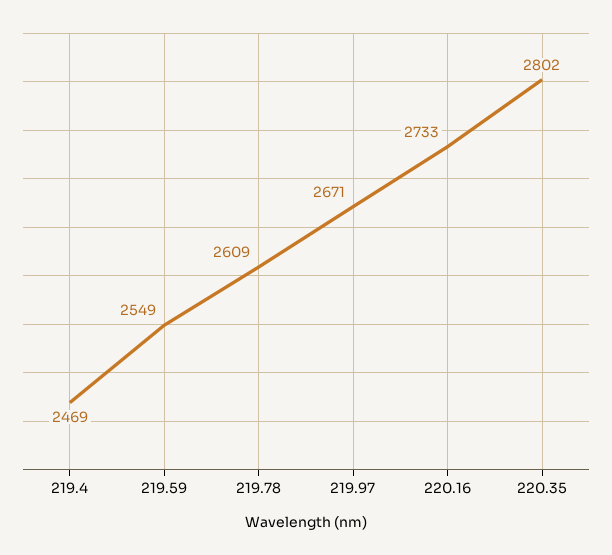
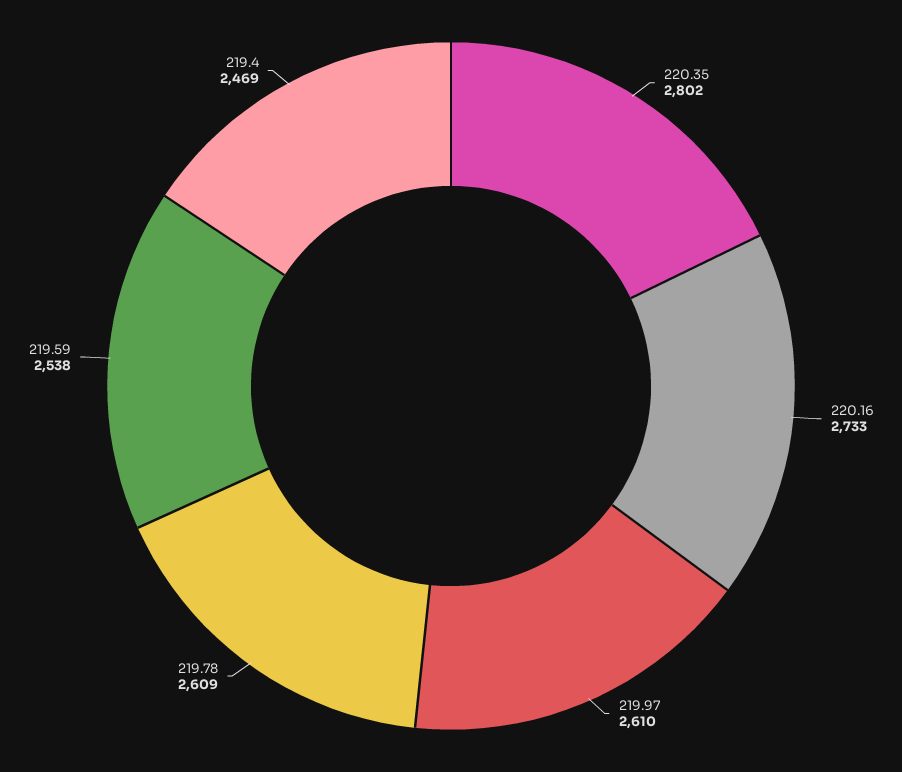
219.59: 2549 -> 2538
219.97: 2671 -> 2610

